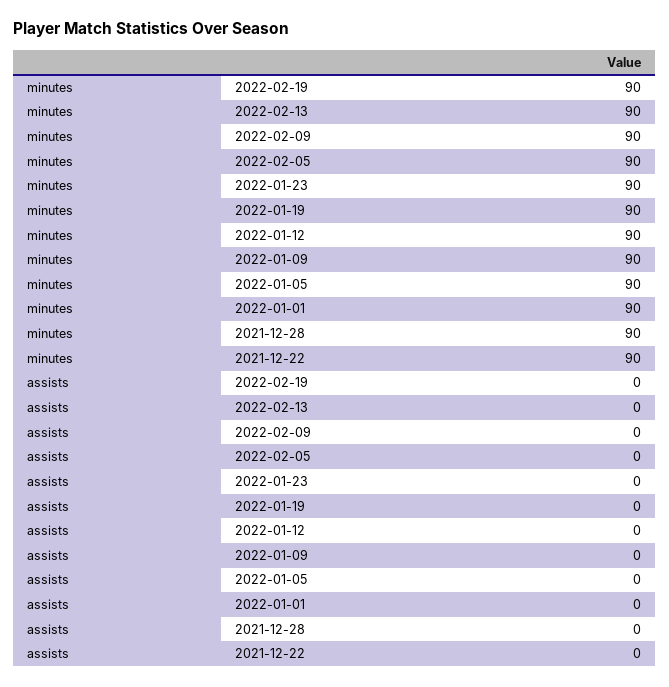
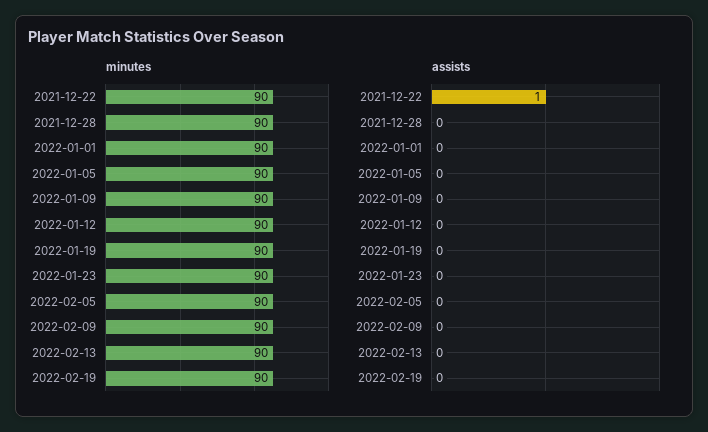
assists, 2021-12-22: 0 -> 1

